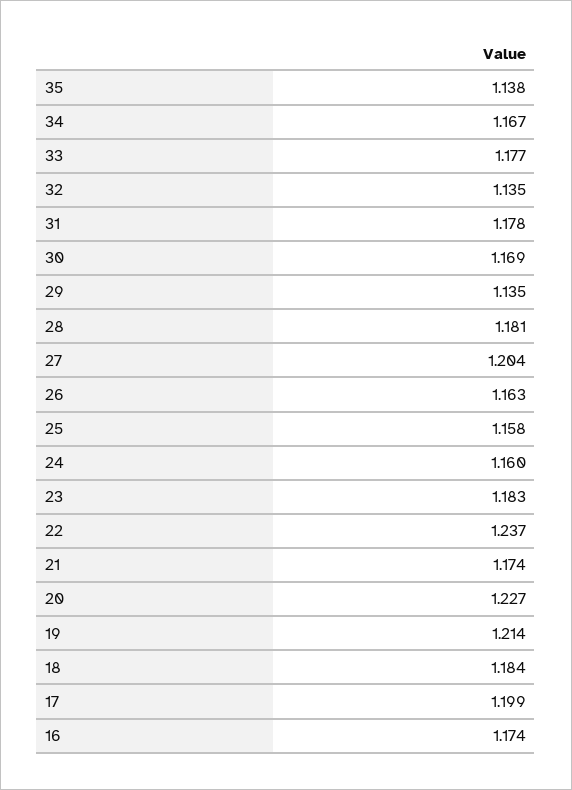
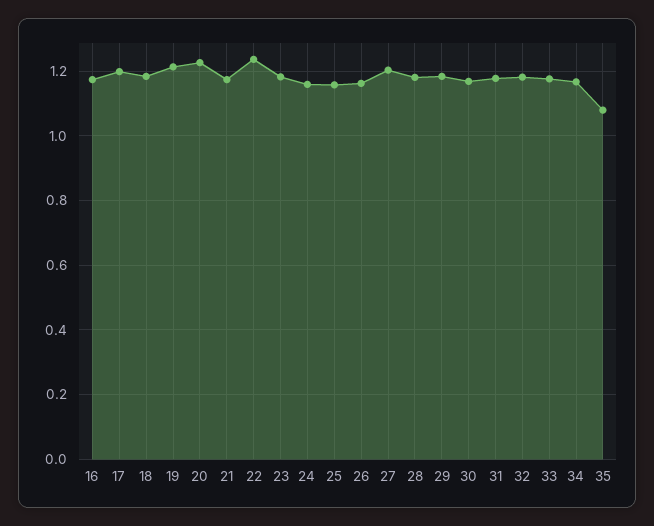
35: 1.138 -> 1.08
32: 1.135 -> 1.18
29: 1.135 -> 1.18

